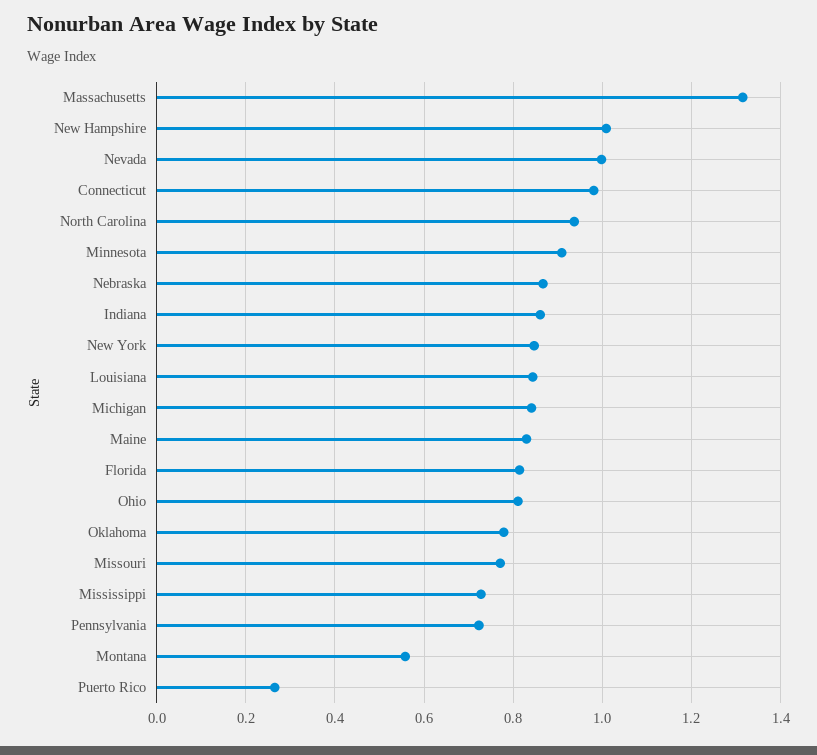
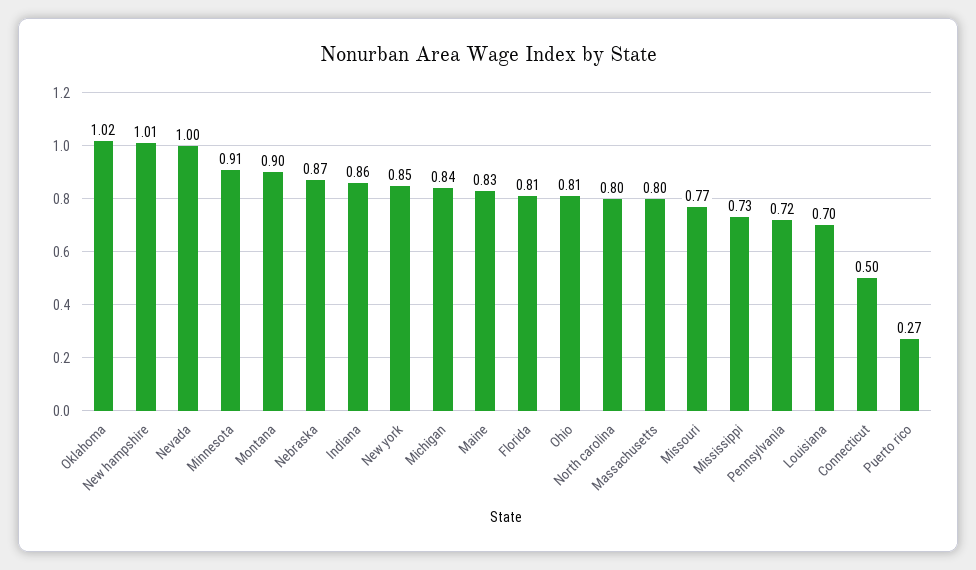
Massachusetts: 1.32 -> 0.8
Connecticut: 0.98 -> 0.5
North Carolina: 0.94 -> 0.8
Louisiana: 0.84 -> 0.7
Oklahoma: 0.78 -> 1.02
Montana: 0.56 -> 0.9

